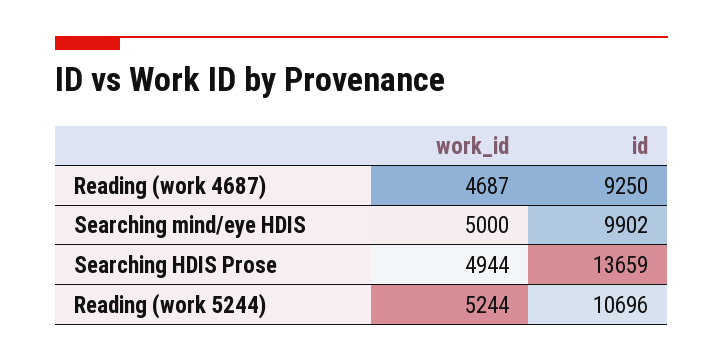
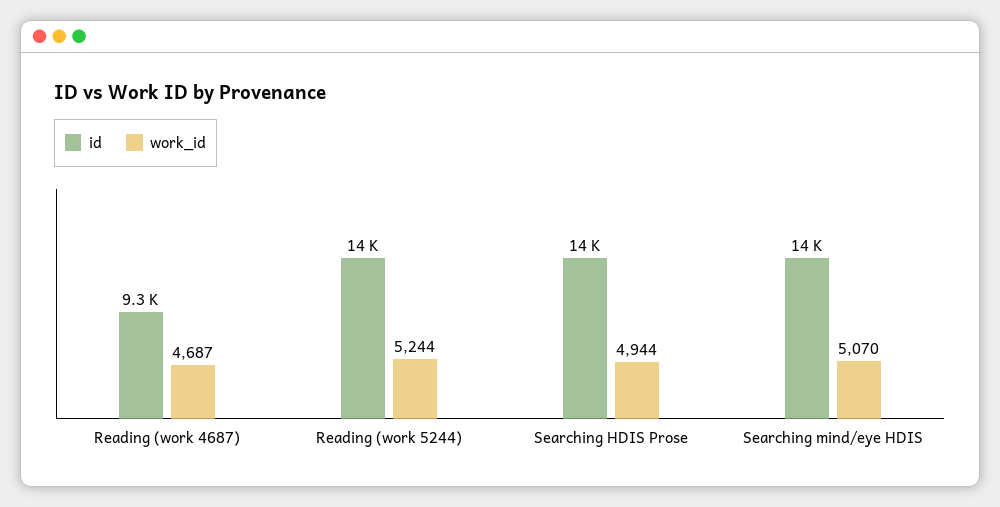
work_id, Searching mind/eye HDIS: 5000 -> 5070
id, Searching mind/eye HDIS: 9902 -> 14000
id, Reading (work 5244): 10696 -> 14000

